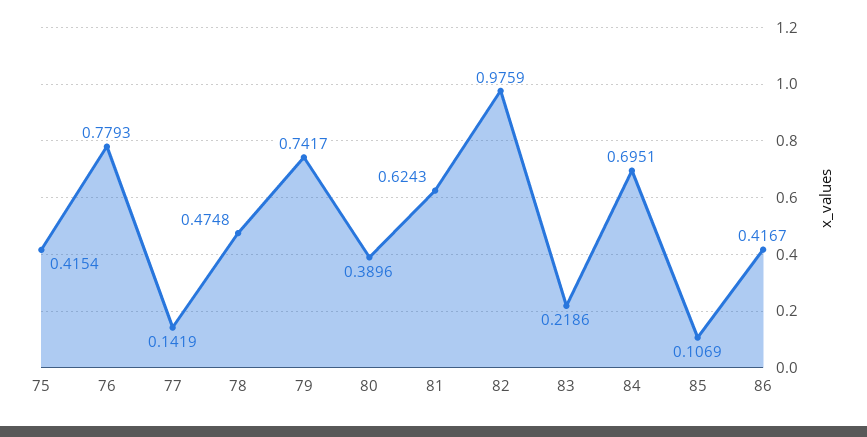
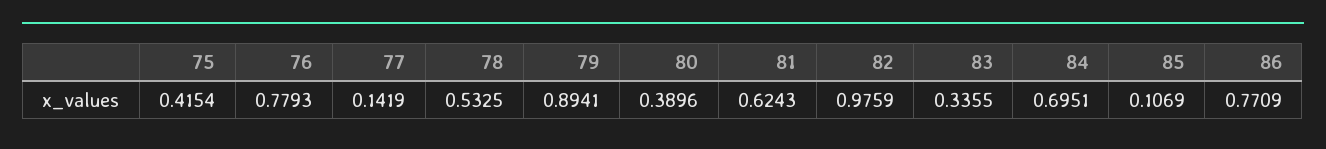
78: 0.4748 -> 0.5325
79: 0.7417 -> 0.8941
83: 0.2186 -> 0.3355
86: 0.4167 -> 0.7709

